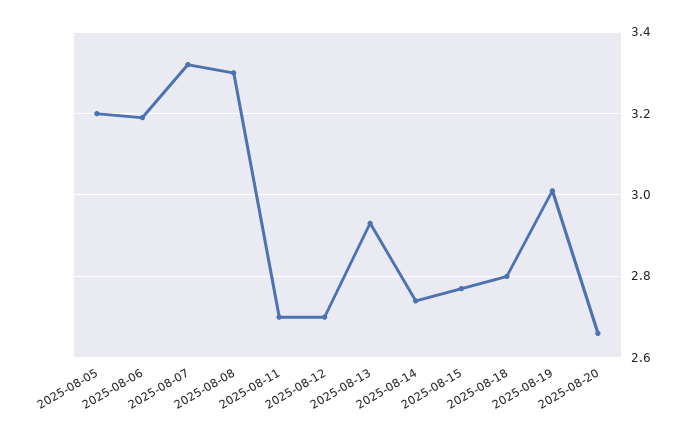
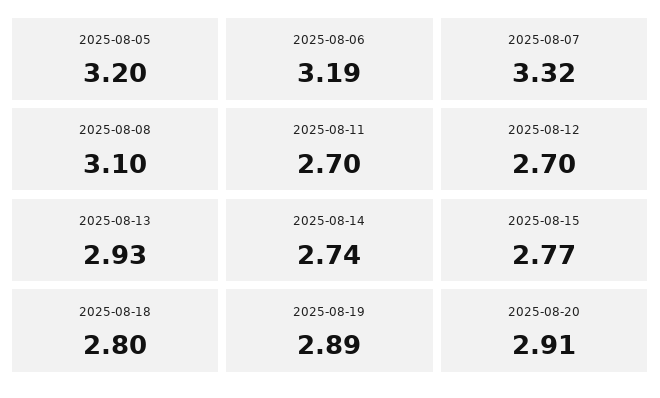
2025-08-08: 3.3 -> 3.1
2025-08-19: 3 -> 2.89
2025-08-20: 2.65 -> 2.91

